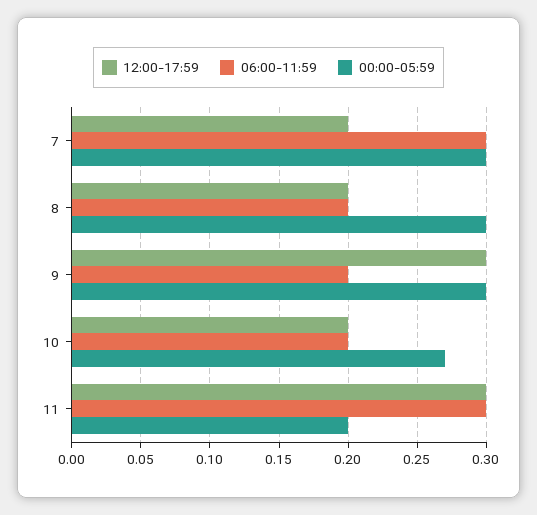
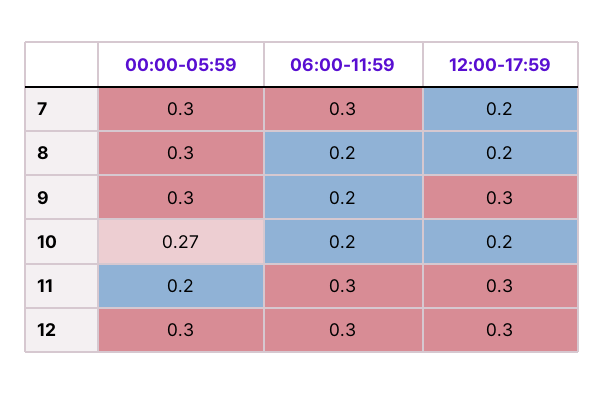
00:00-05:59, 12: none -> 0.3
06:00-11:59, 12: none -> 0.3
12:00-17:59, 12: none -> 0.3

